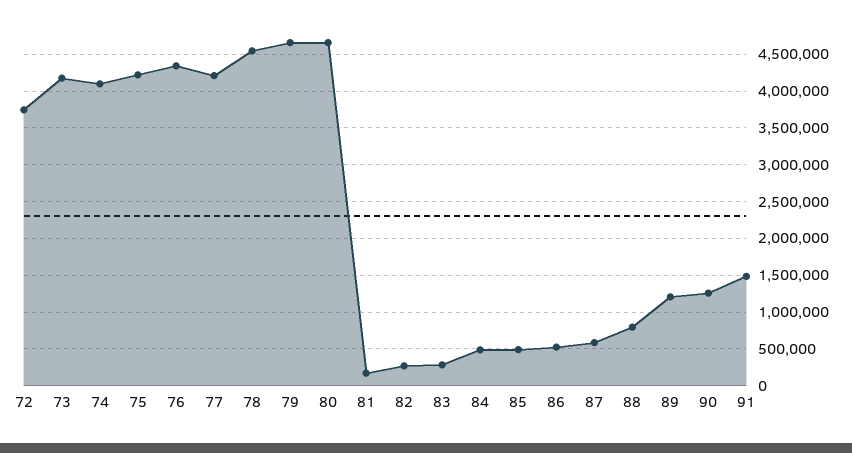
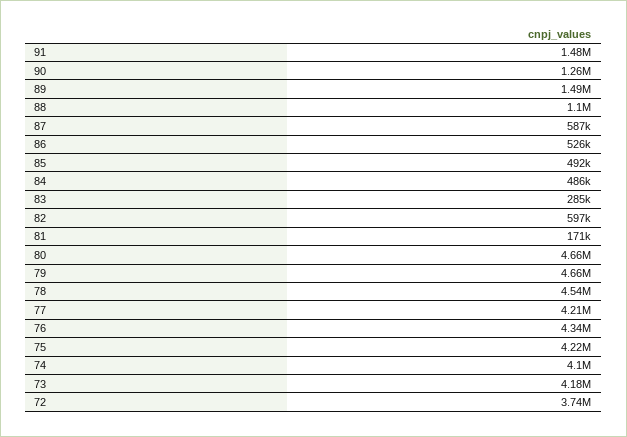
82: 300000 -> 597000
88: 800000 -> 1100000
89: 1200000 -> 1490000

